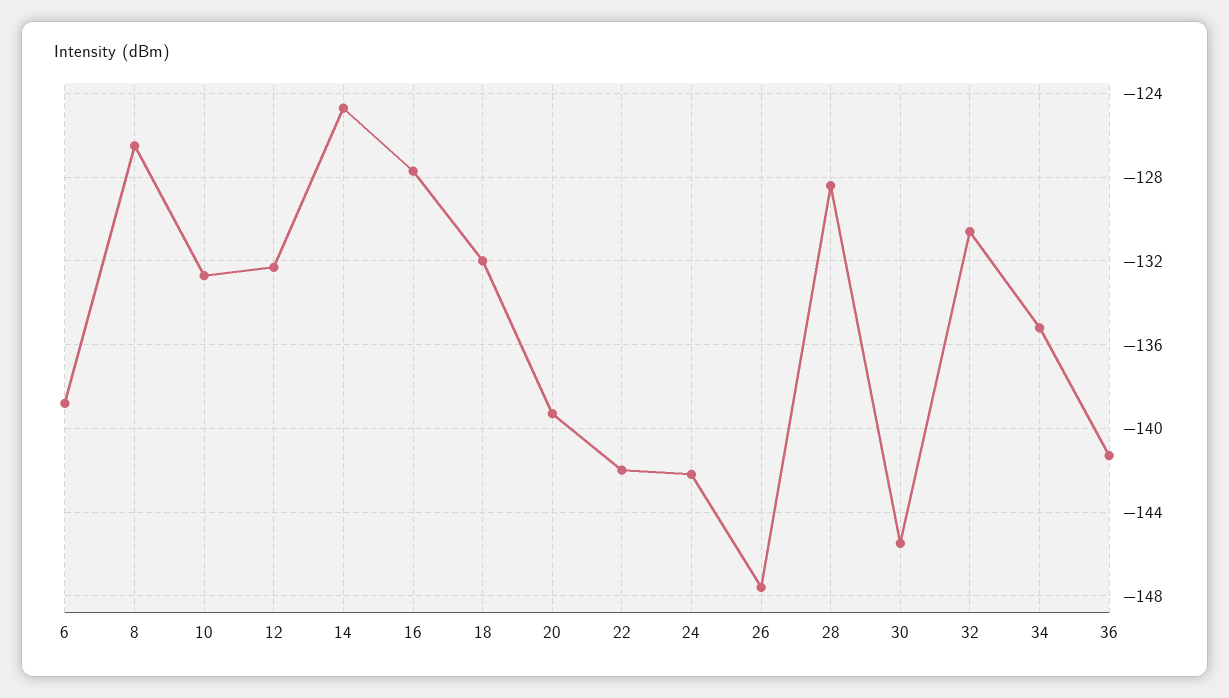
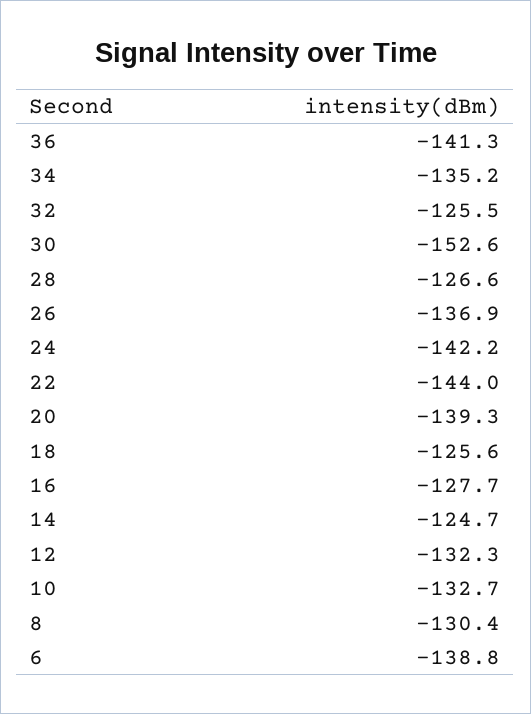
8: -126.5 -> -130.4
18: -132 -> -125.6
22: -142 -> -144
26: -147.5 -> -136.9
28: -128.5 -> -126.6
30: -145.5 -> -152.6
32: -130.5 -> -125.5

